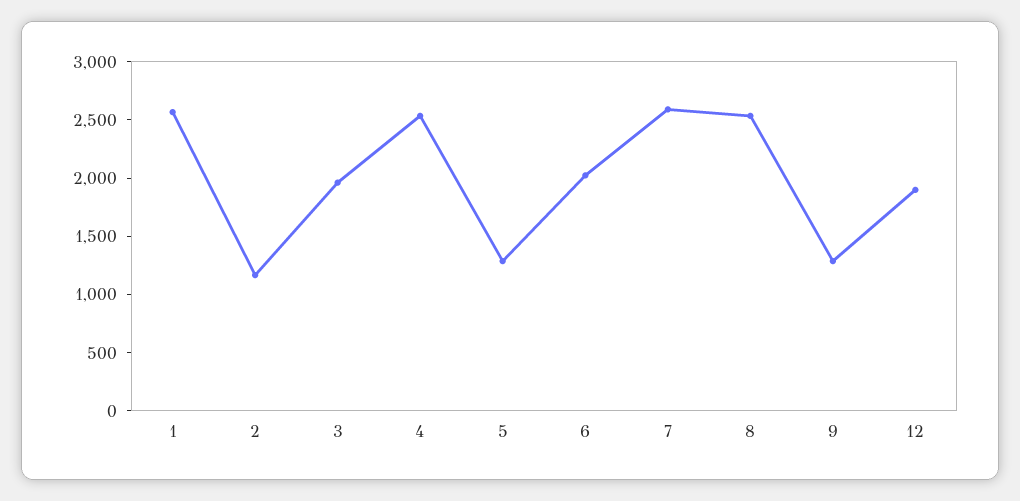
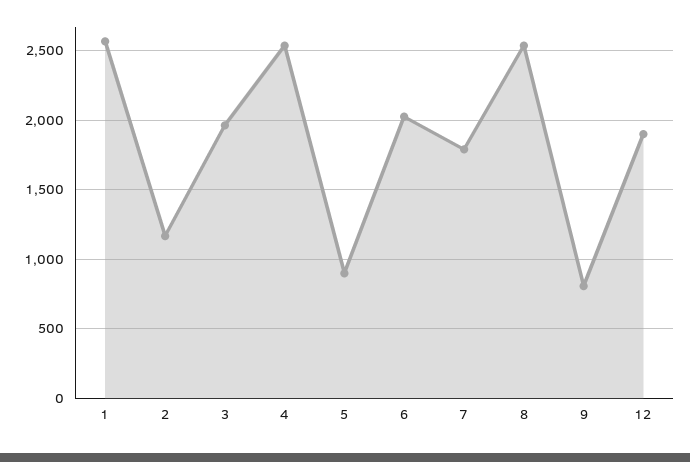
5: 1300 -> 900
7: 2600 -> 1800
9: 1300 -> 800

